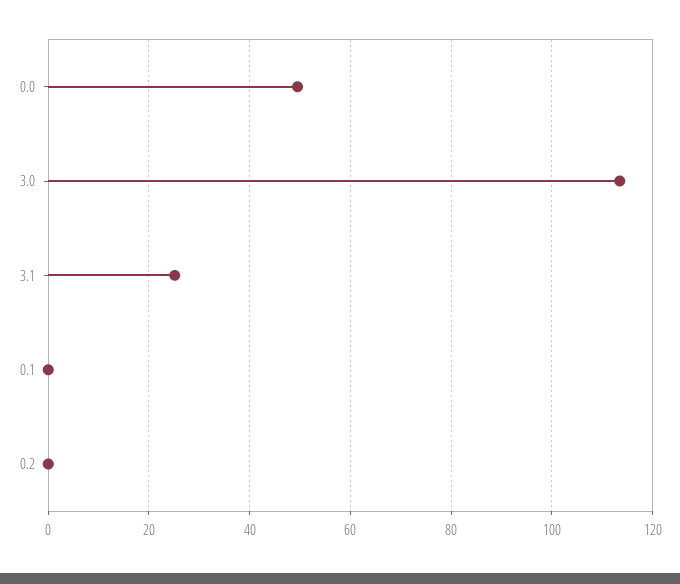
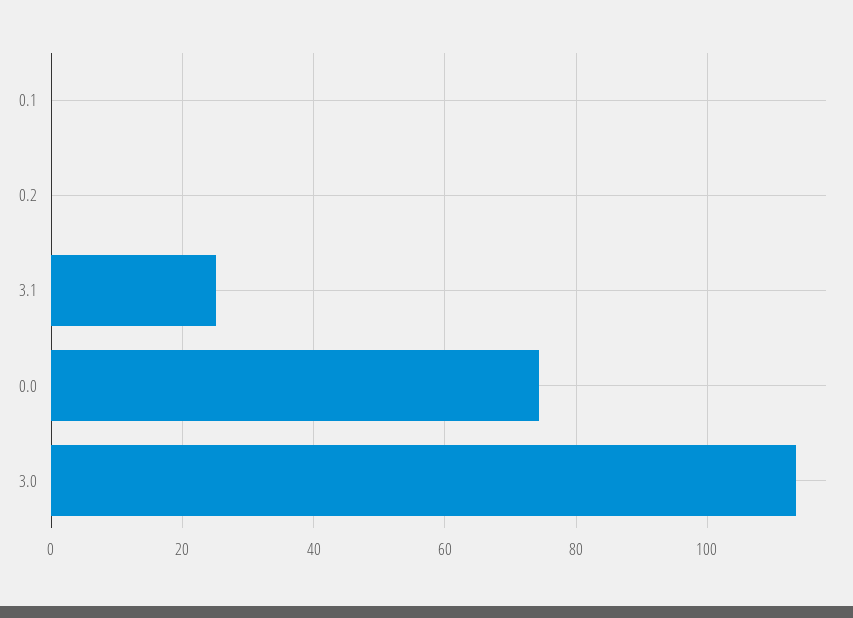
0.0: 50 -> 74

